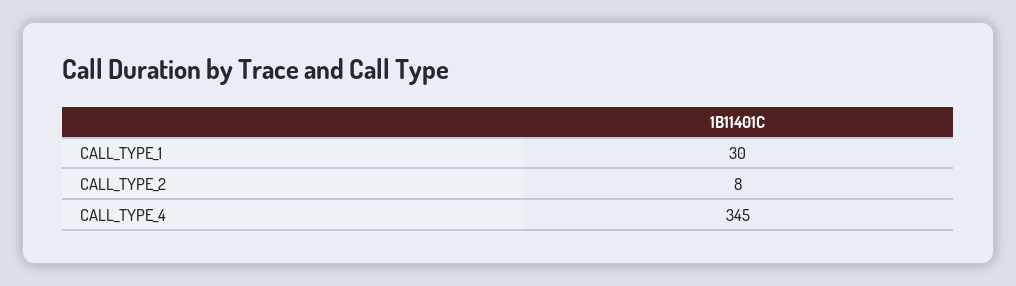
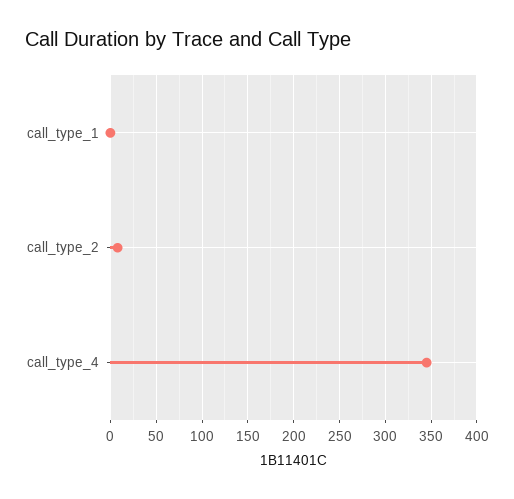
CALL_TYPE_1: 30 -> 0

